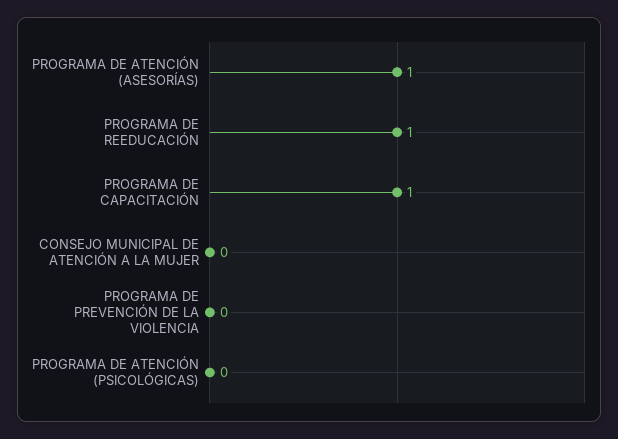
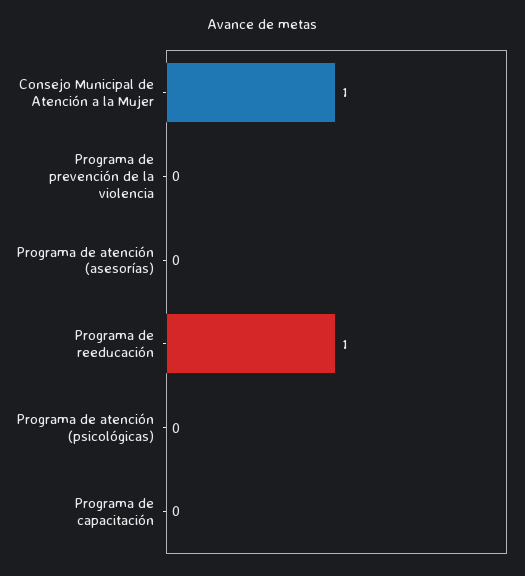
PROGRAMA DE ATENCIÓN (ASESORÍAS): 1 -> 0
PROGRAMA DE CAPACITACIÓN: 1 -> 0
CONSEJO MUNICIPAL DE ATENCIÓN A LA MUJER: 0 -> 1

